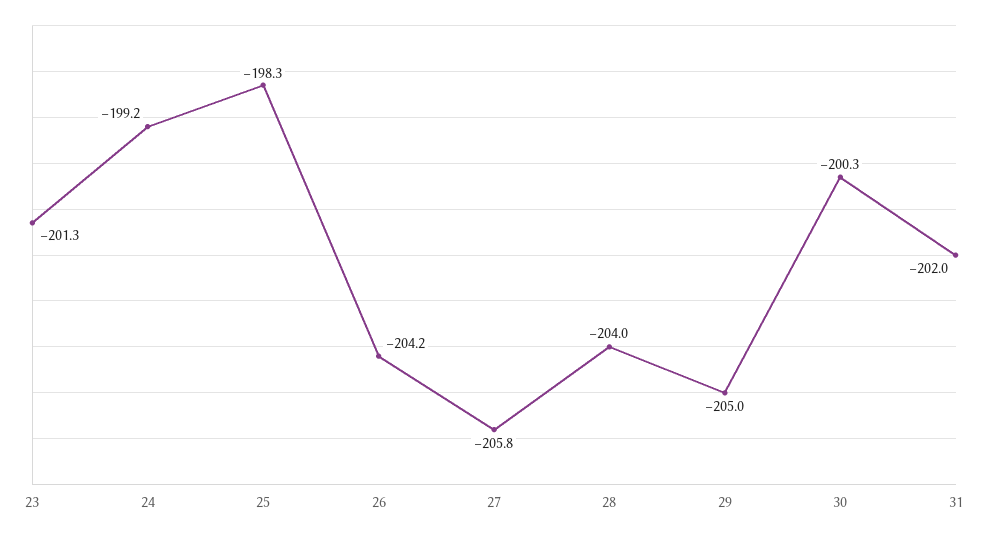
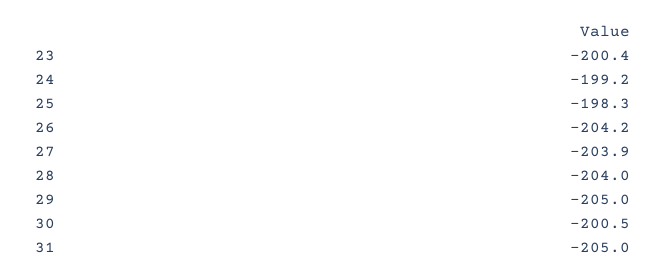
23: -201.3 -> -200.4
27: -205.8 -> -203.9
30: -200.3 -> -200.5
31: -202 -> -205

